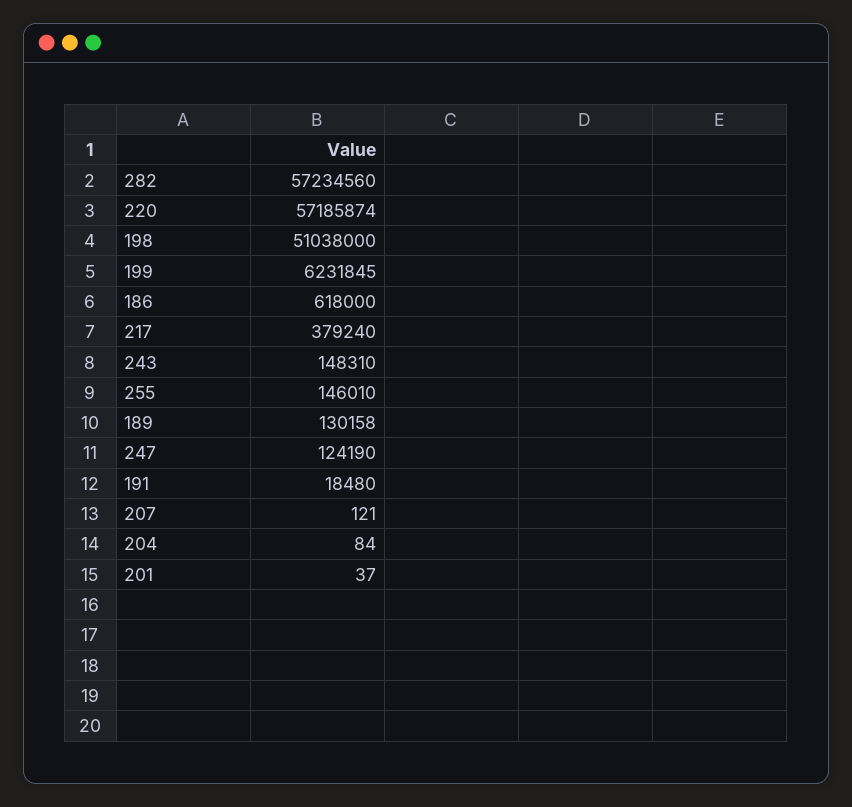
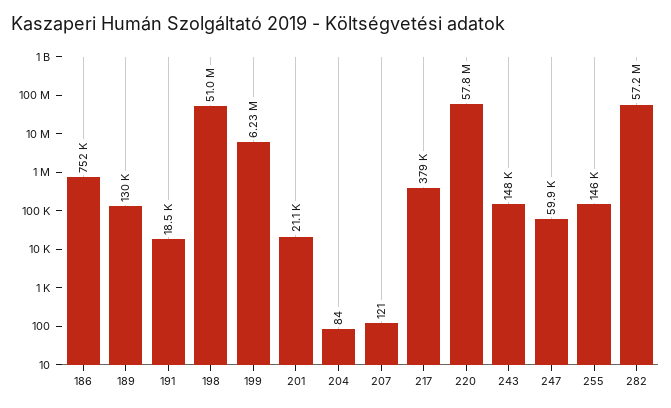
220: 57185874 -> 57800000
186: 618000 -> 752000
247: 124190 -> 59900
201: 37 -> 21100

